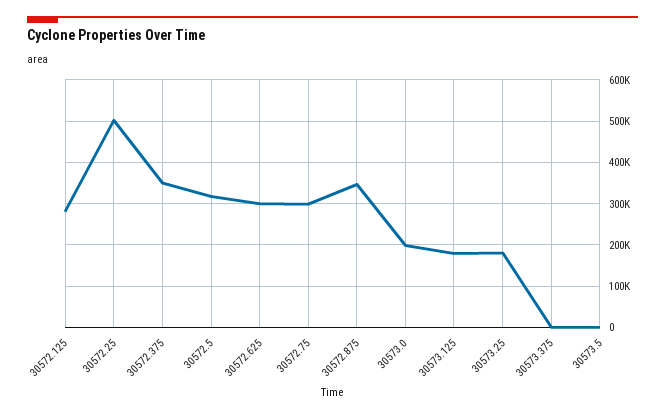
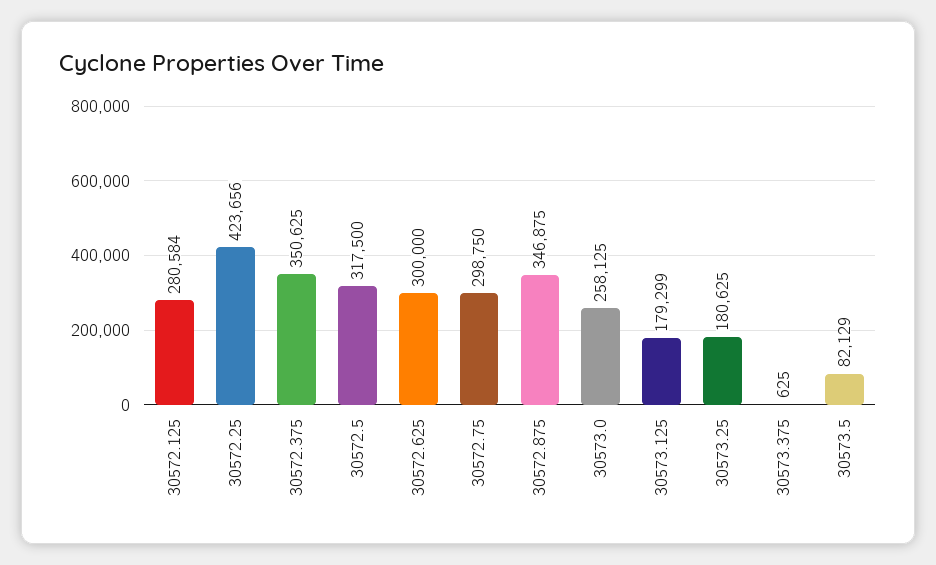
30572.25: 500000 -> 423656
30573.0: 200000 -> 258125
30573.5: 0 -> 82129

